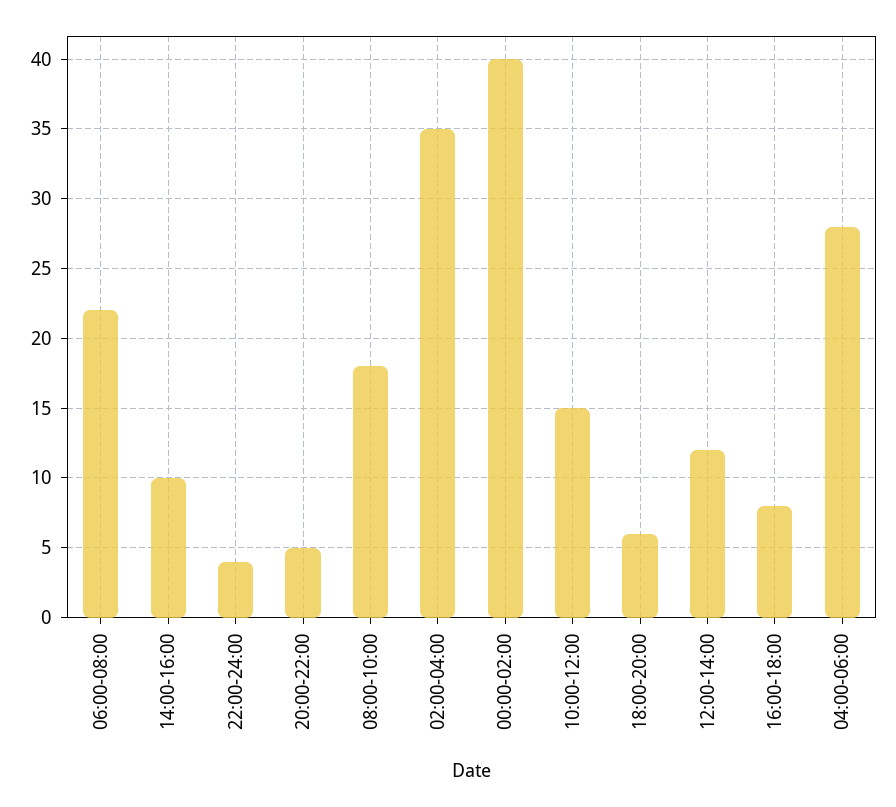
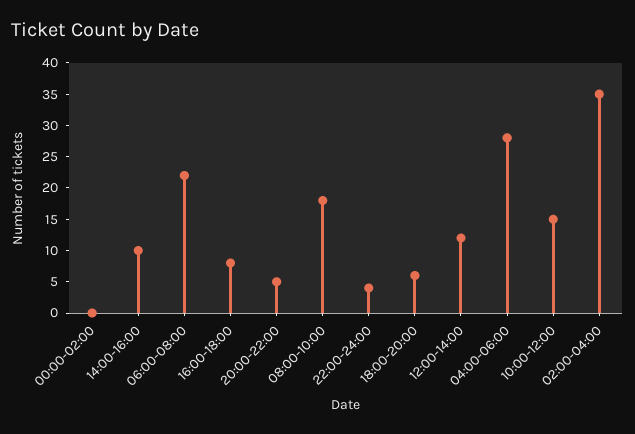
00:00-02:00: 40 -> 0

